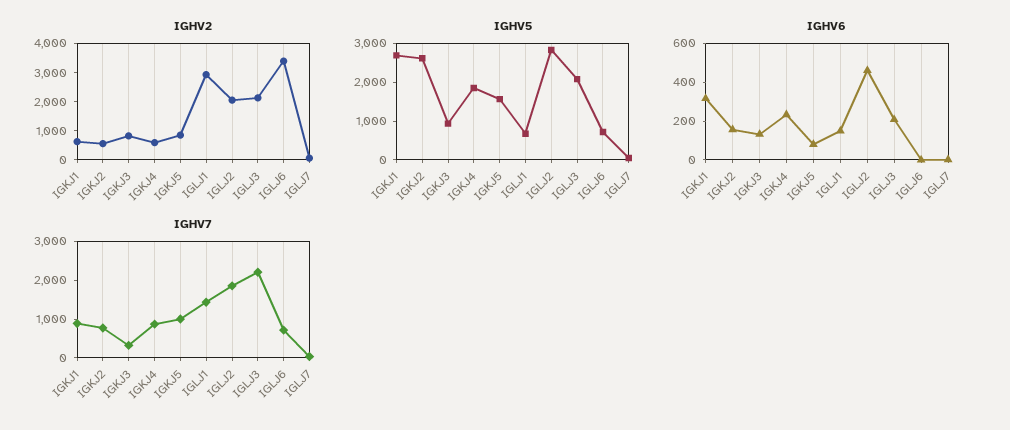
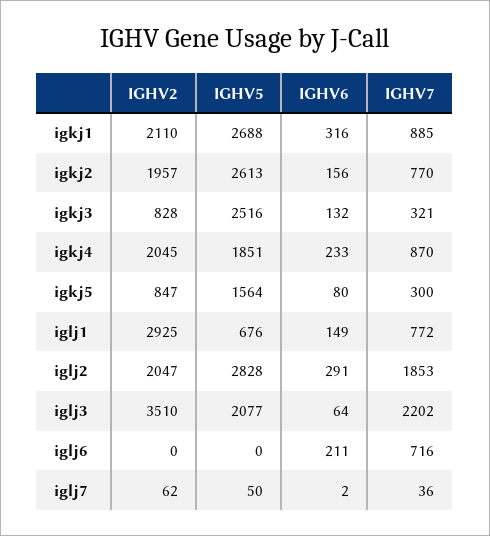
IGHV2, IGKJ1: 500 -> 2110
IGHV2, IGKJ2: 500 -> 1957
IGHV2, IGKJ4: 500 -> 2045
IGHV2, IGLJ3: 2000 -> 3510
IGHV2, IGLJ6: 3500 -> 0
IGHV5, IGKJ3: 1000 -> 2516
IGHV5, IGLJ6: 750 -> 0
IGHV6, IGLJ2: 450 -> 291
IGHV6, IGLJ3: 200 -> 64
IGHV6, IGLJ6: 0 -> 211
IGHV7, IGKJ5: 1000 -> 300
IGHV7, IGLJ1: 1500 -> 772

